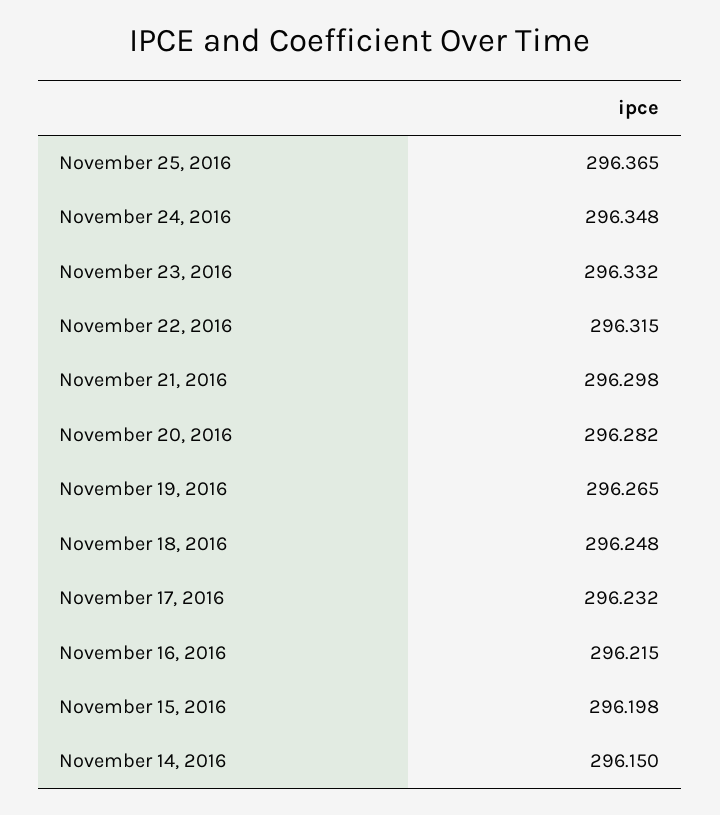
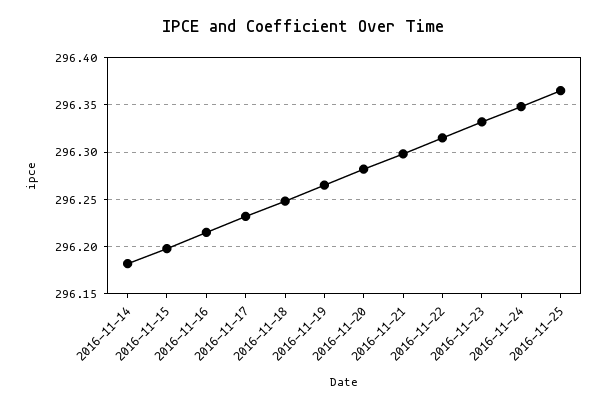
November 14, 2016: 296.15 -> 296.18

